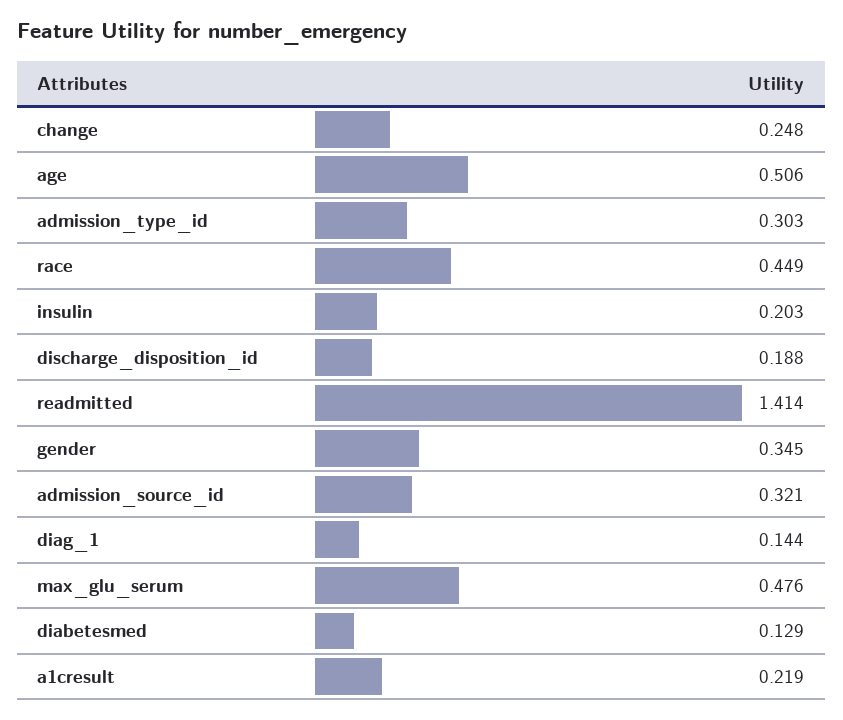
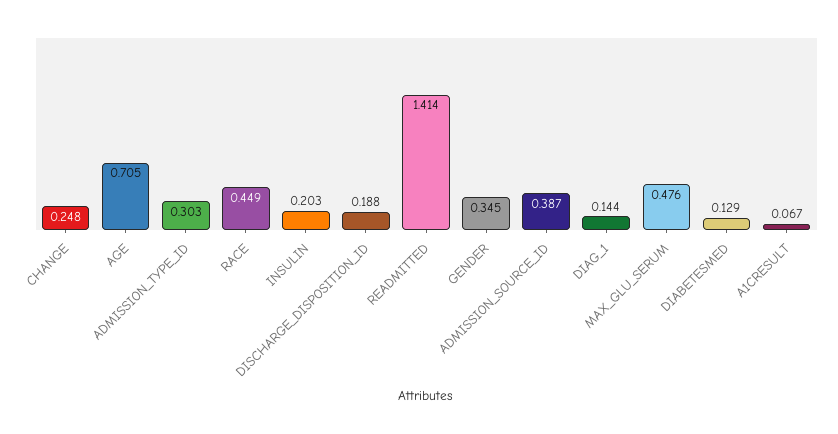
age: 0.506 -> 0.705
admission_source_id: 0.321 -> 0.387
a1cresult: 0.219 -> 0.067

